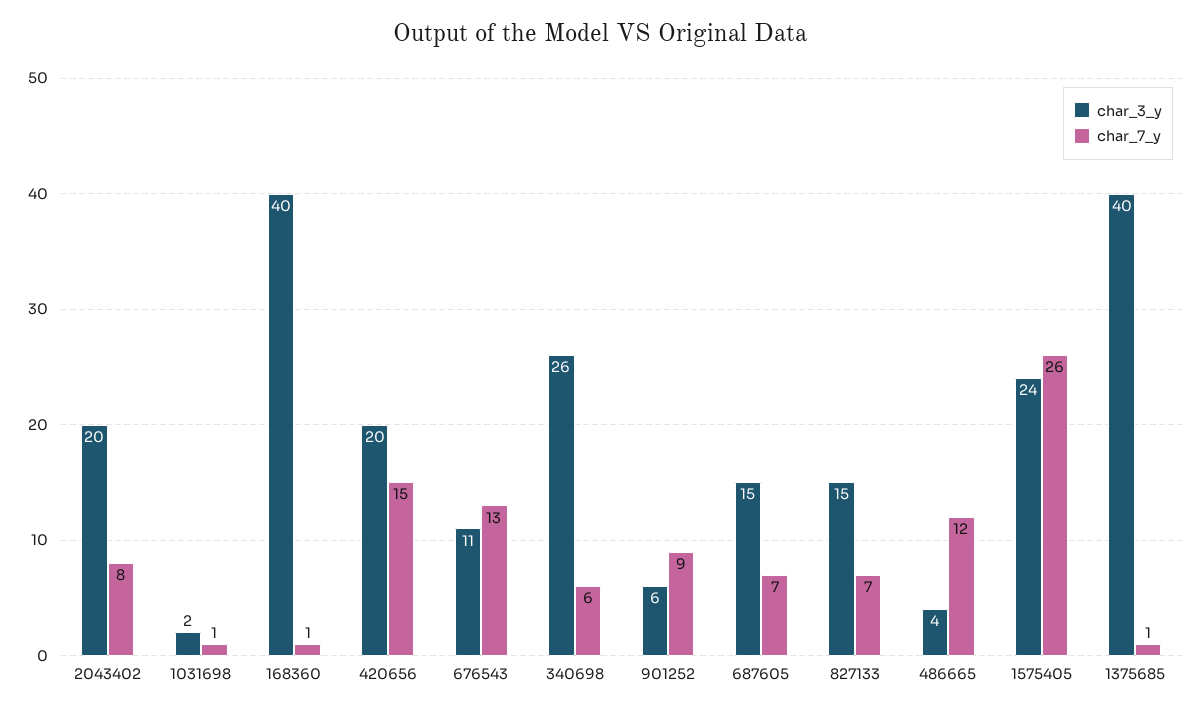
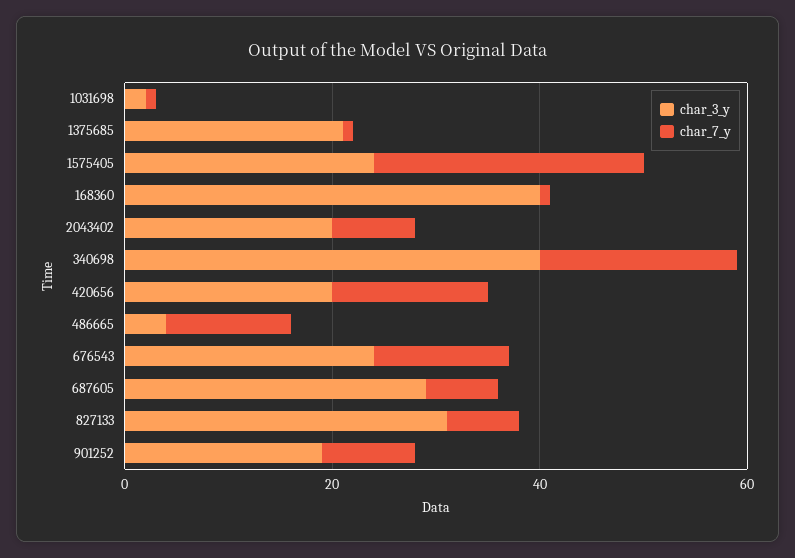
char_3_y, 676543: 11 -> 25
char_3_y, 340698: 26 -> 40
char_7_y, 340698: 6 -> 20
char_3_y, 901252: 6 -> 20
char_3_y, 687605: 15 -> 30
char_3_y, 827133: 15 -> 30
char_3_y, 1375685: 40 -> 20

